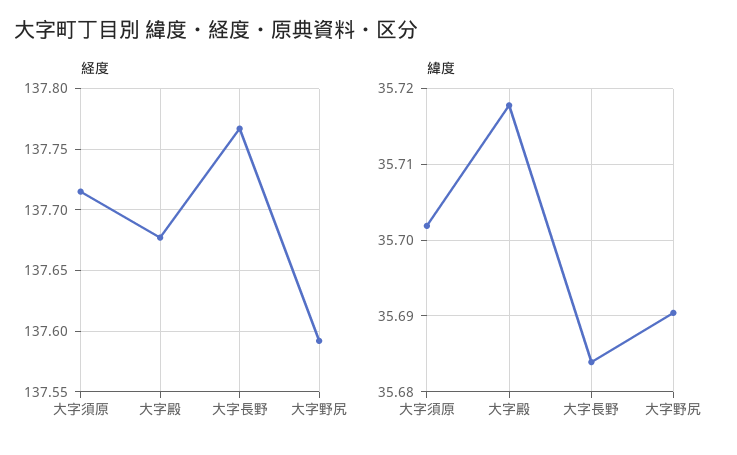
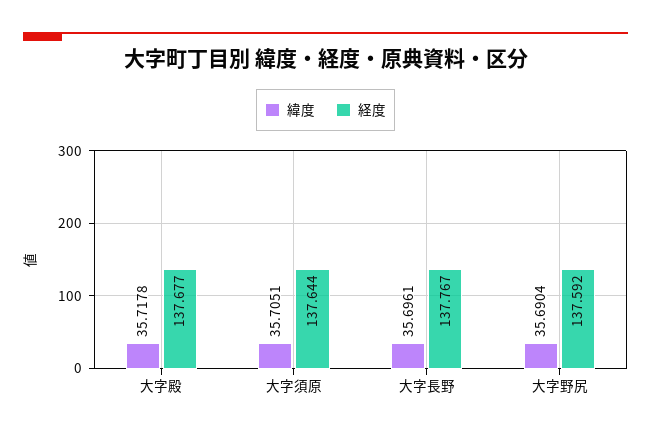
経度, 大字須原: 137.715 -> 137.644
緯度, 大字須原: 35.702 -> 35.7051
緯度, 大字長野: 35.684 -> 35.6961

